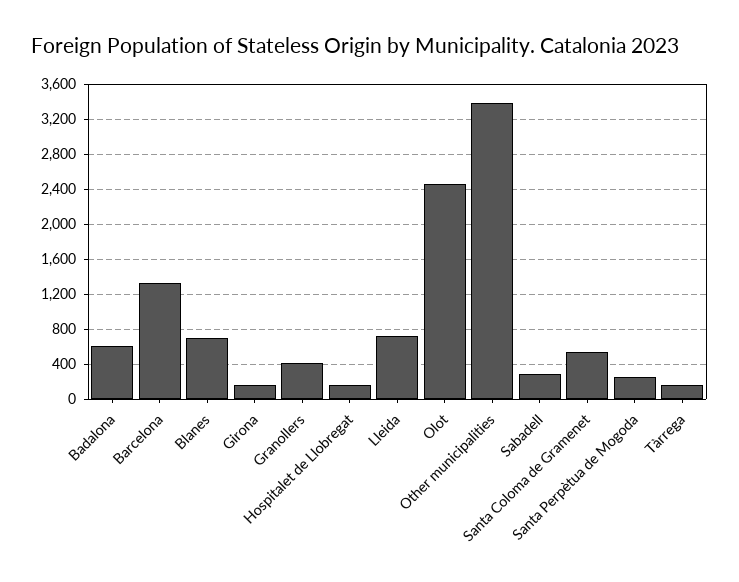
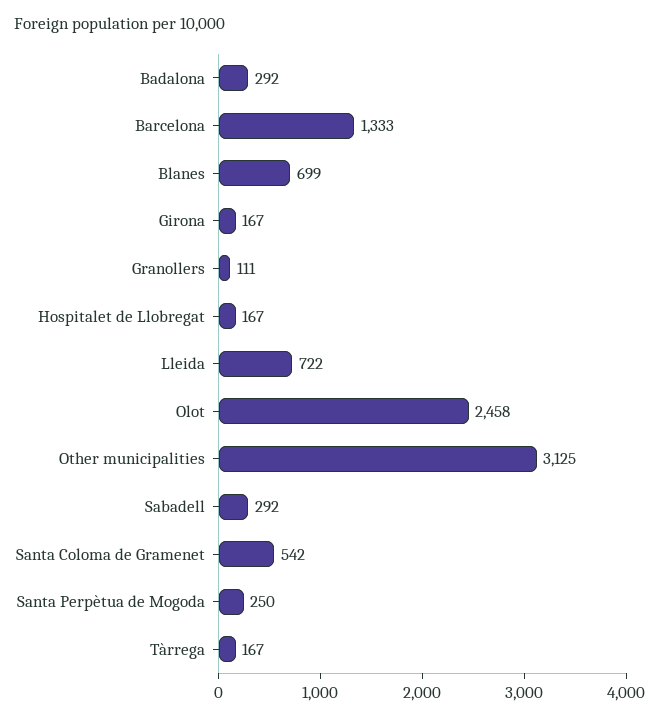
Badalona: 600 -> 292
Granollers: 400 -> 111
Other municipalities: 3400 -> 3125

